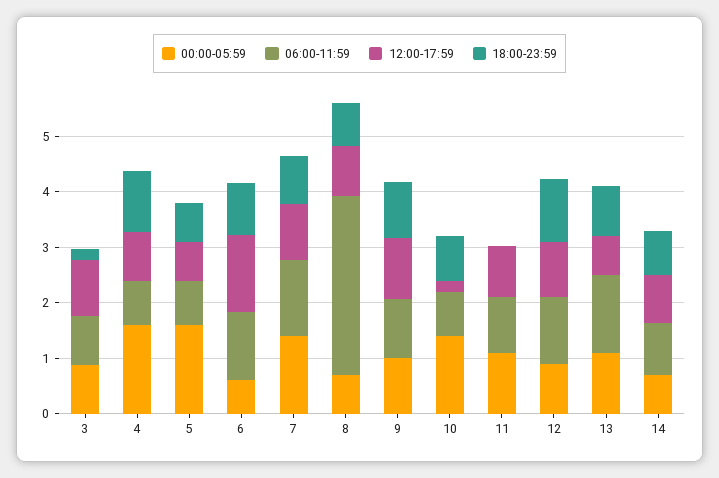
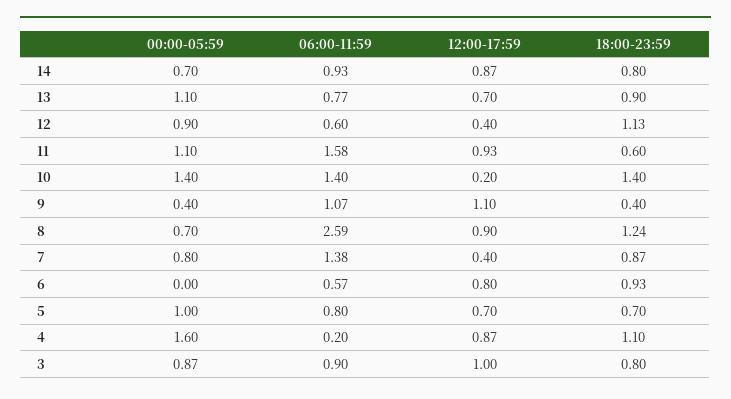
18:00-23:59, 3: 0.2 -> 0.8
06:00-11:59, 4: 0.8 -> 0.2
00:00-05:59, 5: 1.6 -> 1
00:00-05:59, 6: 0.6 -> 0
06:00-11:59, 6: 1.2 -> 0.57
12:00-17:59, 6: 1.4 -> 0.8
00:00-05:59, 7: 1.4 -> 0.8
12:00-17:59, 7: 1 -> 0.4
06:00-11:59, 8: 3.2 -> 2.59
18:00-23:59, 8: 0.8 -> 1.24
00:00-05:59, 9: 1 -> 0.4
18:00-23:59, 9: 1 -> 0.4
06:00-11:59, 10: 0.8 -> 1.4
18:00-23:59, 10: 0.8 -> 1.4
06:00-11:59, 11: 1 -> 1.58
18:00-23:59, 11: 0 -> 0.6
06:00-11:59, 12: 1.2 -> 0.6
12:00-17:59, 12: 1 -> 0.4
06:00-11:59, 13: 1.4 -> 0.77

